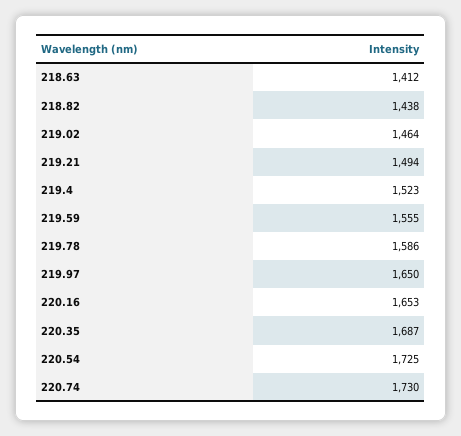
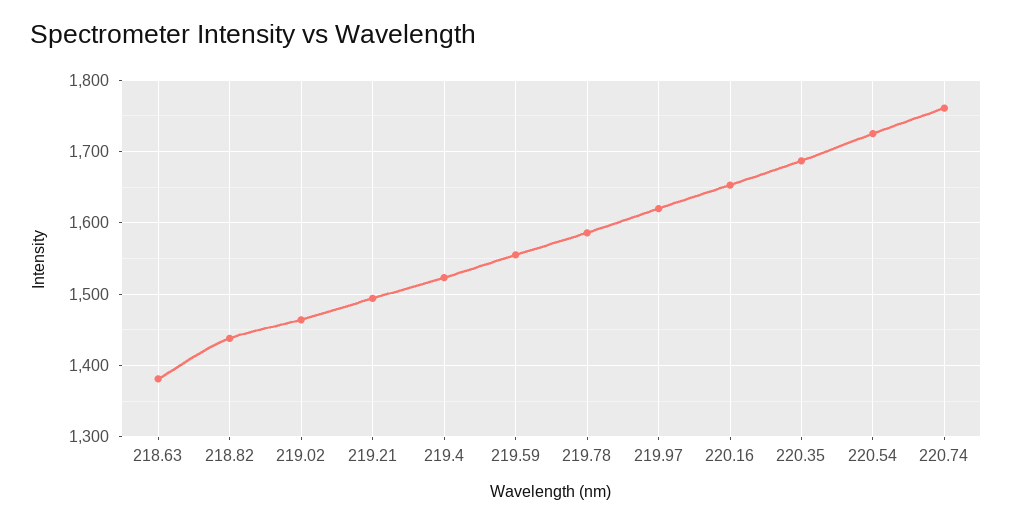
218.63: 1412 -> 1380
219.97: 1650 -> 1620
220.74: 1730 -> 1760

